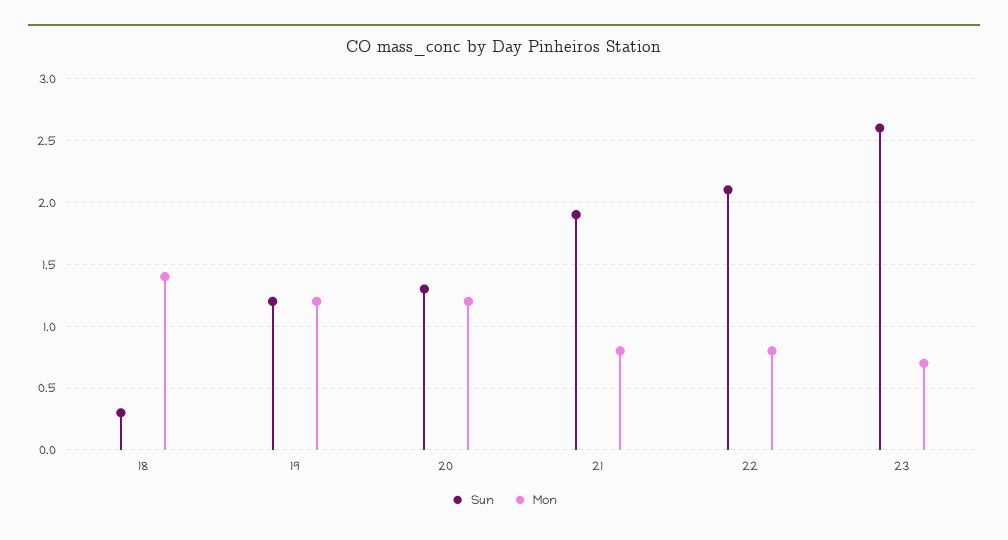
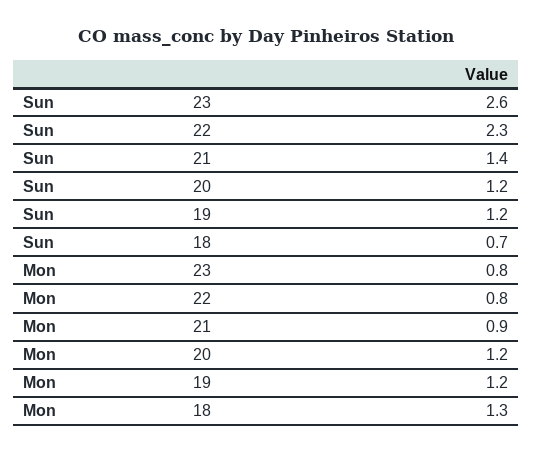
Sun, 18: 0.3 -> 0.7
Mon, 18: 1.4 -> 1.3
Sun, 20: 1.3 -> 1.2
Sun, 21: 1.9 -> 1.4
Mon, 21: 0.8 -> 0.9
Sun, 22: 2.1 -> 2.3
Mon, 23: 0.7 -> 0.8

